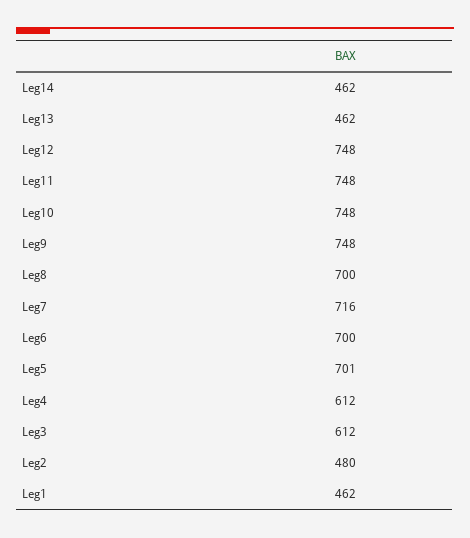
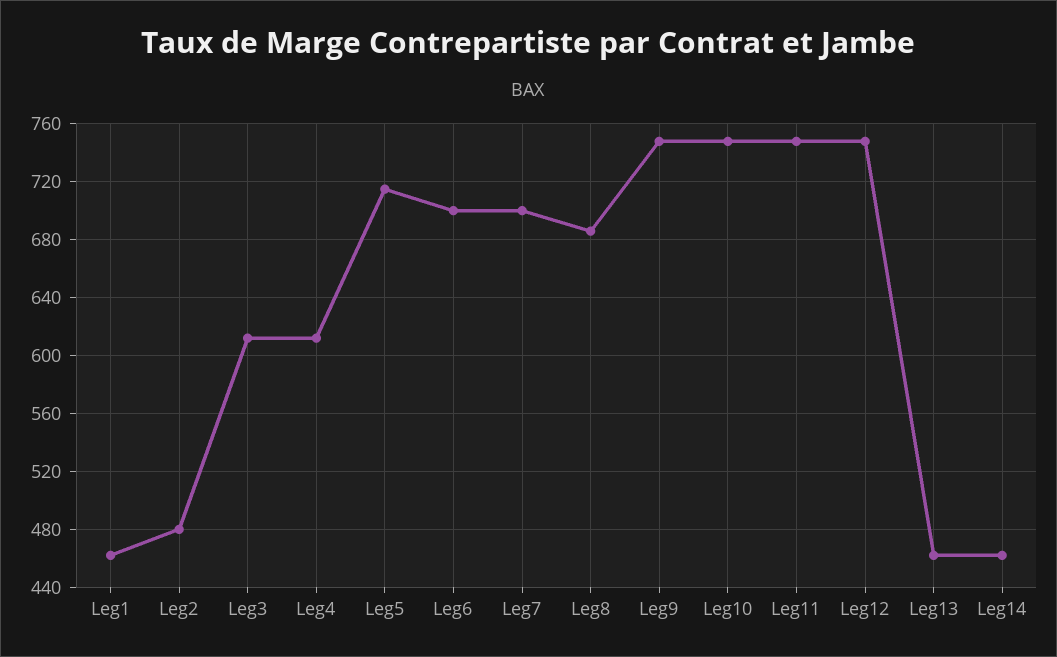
Leg8: 700 -> 685
Leg7: 716 -> 700
Leg5: 701 -> 715

